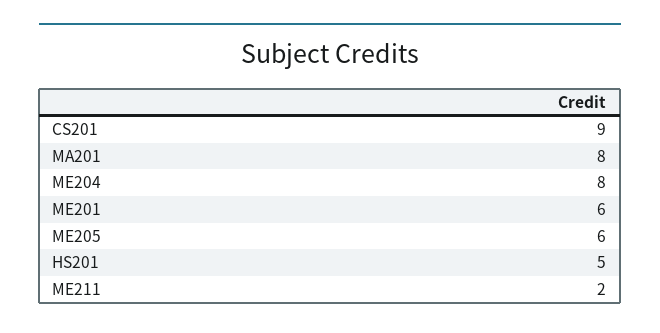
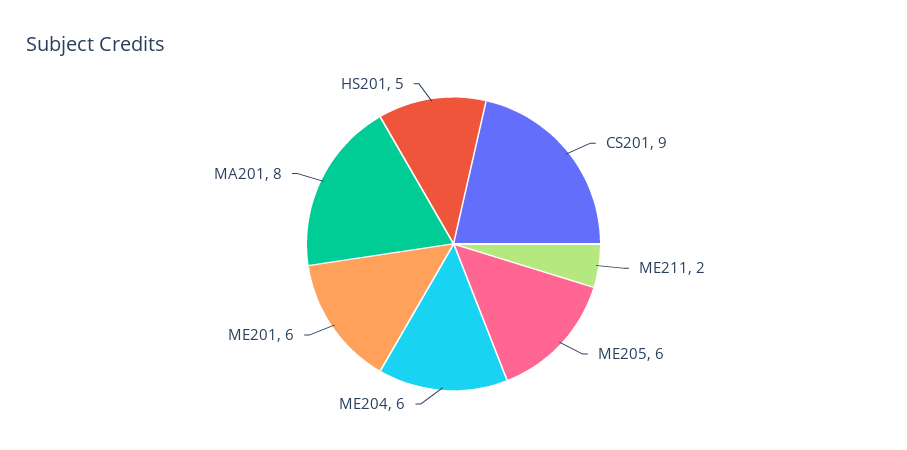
ME204: 8 -> 6

